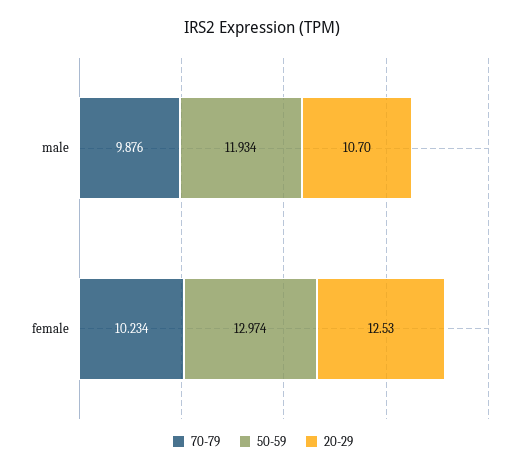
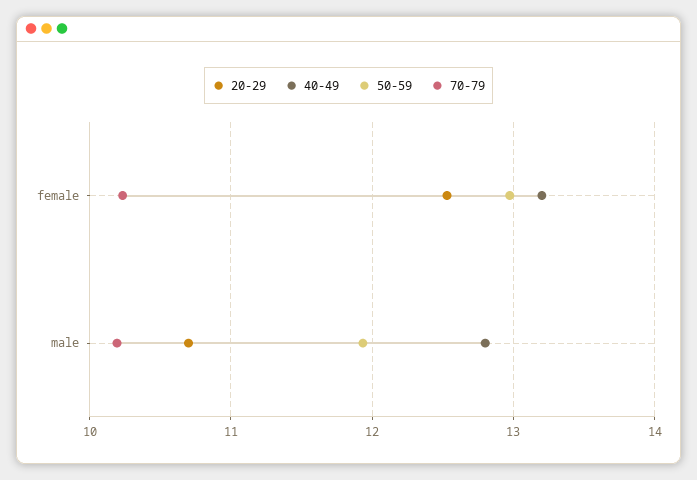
70-79, male: 9.876 -> 10.2
40-49, female: none -> 13.2
40-49, male: none -> 12.8

